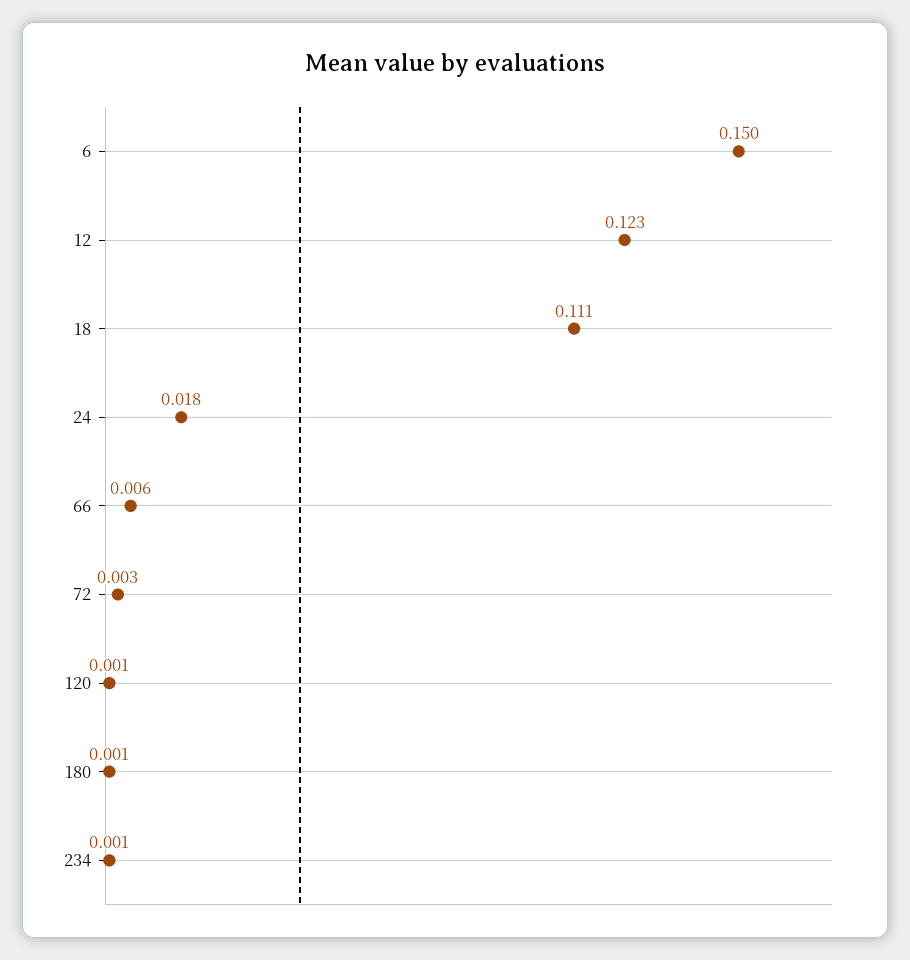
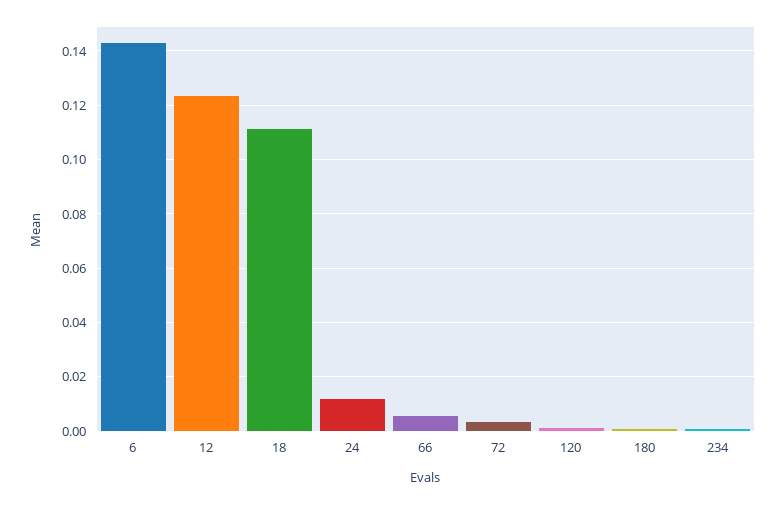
6: 0.15 -> 0.1425
24: 0.018 -> 0.0125

